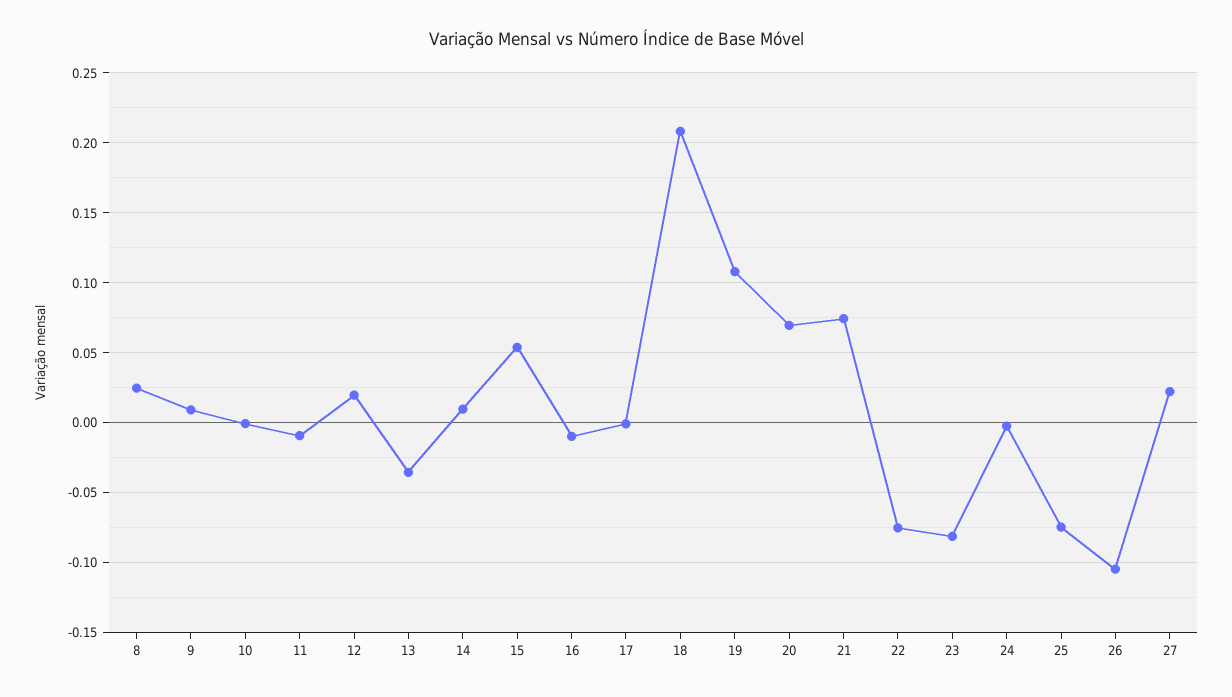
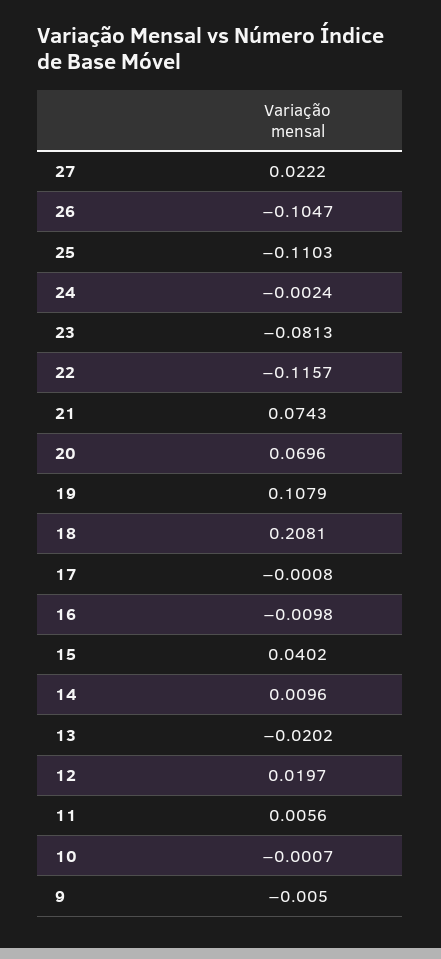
8: 0.025 -> none
9: 0.01 -> -0.005
11: -0.01 -> 0.0056
13: -0.035 -> -0.0202
15: 0.055 -> 0.0402
22: -0.075 -> -0.1157
25: -0.075 -> -0.1103

